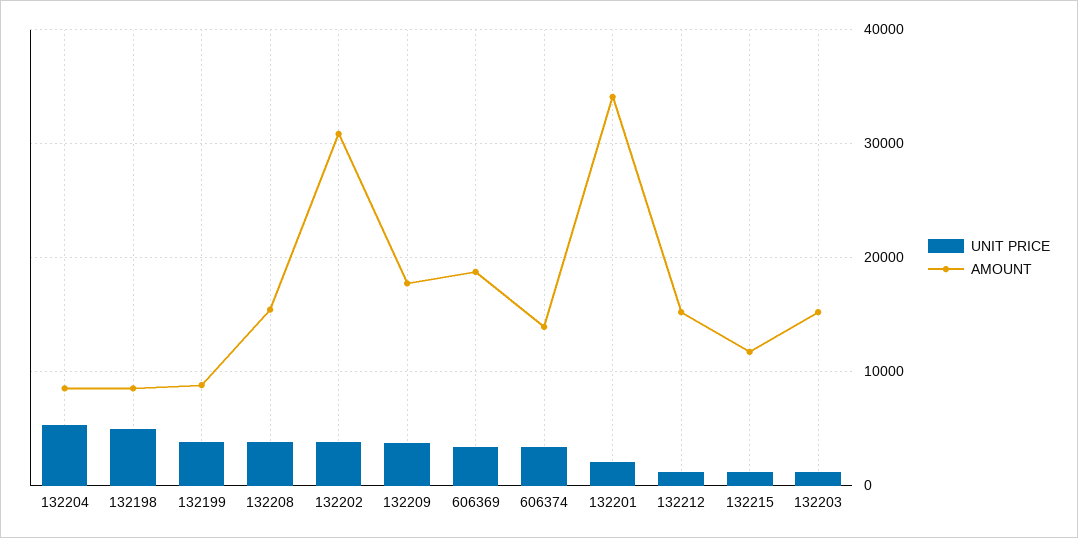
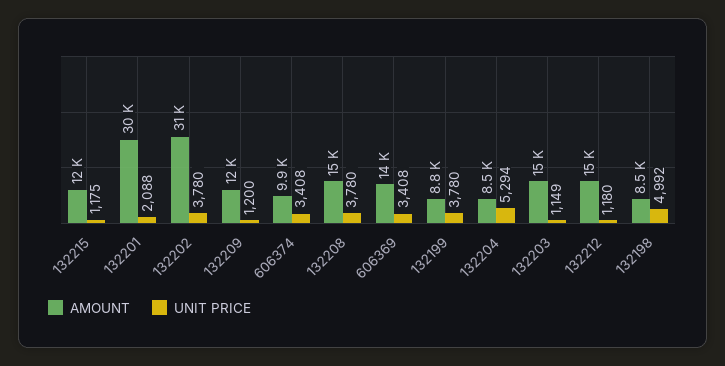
UNIT PRICE, 132209: 4000 -> 1200
AMOUNT, 132209: 18000 -> 12000
AMOUNT, 606369: 19000 -> 14000
AMOUNT, 606374: 14000 -> 9900
AMOUNT, 132201: 34000 -> 30000

